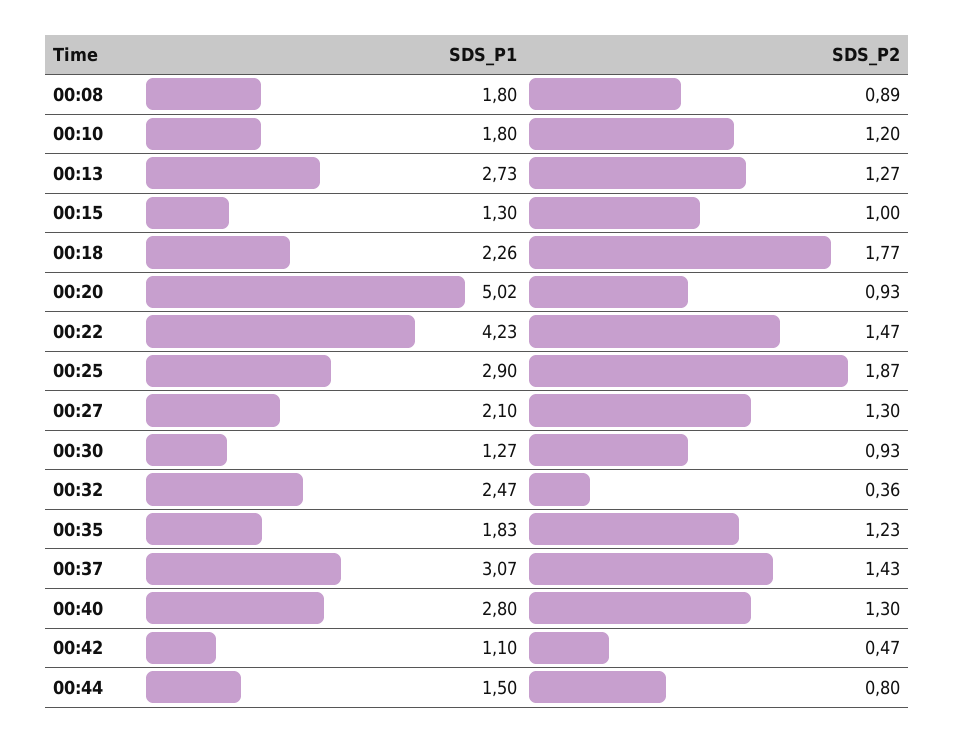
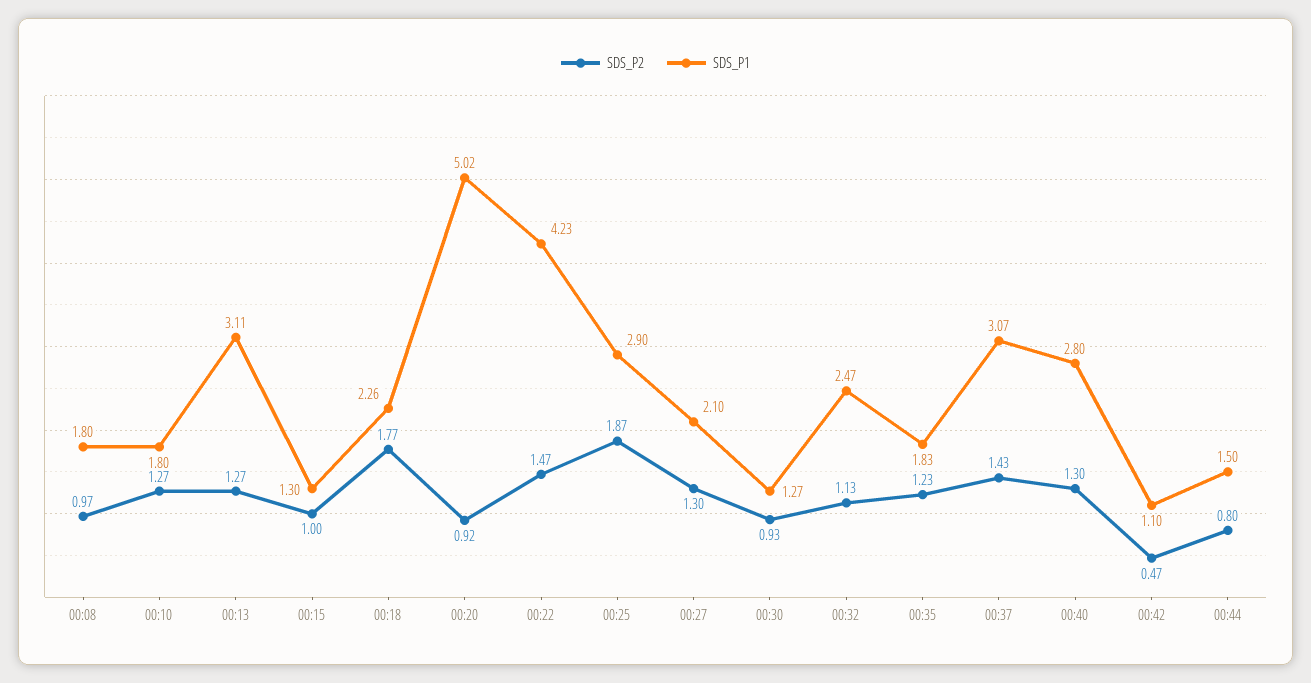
SDS_P2, 00:08: 0.89 -> 0.97
SDS_P2, 00:10: 1.2 -> 1.27
SDS_P1, 00:13: 2.73 -> 3.11
SDS_P2, 00:20: 0.93 -> 0.92
SDS_P2, 00:32: 0.36 -> 1.13

